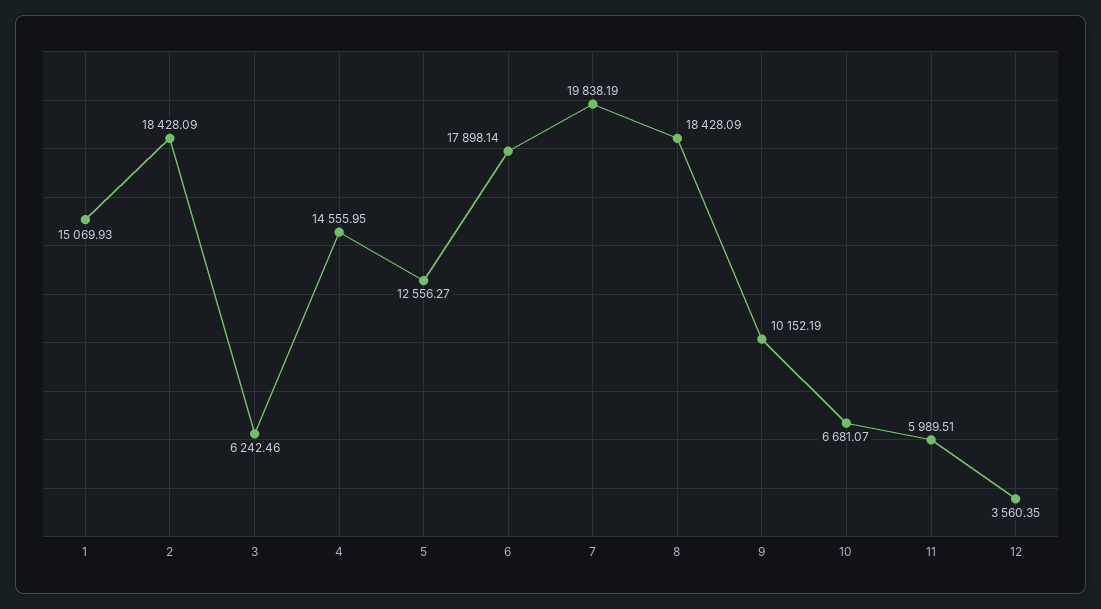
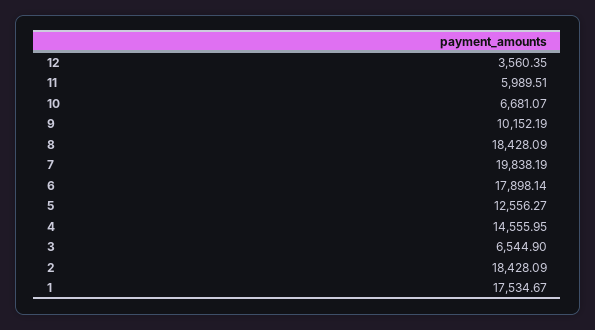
1: 15069.93 -> 17534.67
3: 6242.46 -> 6544.9

